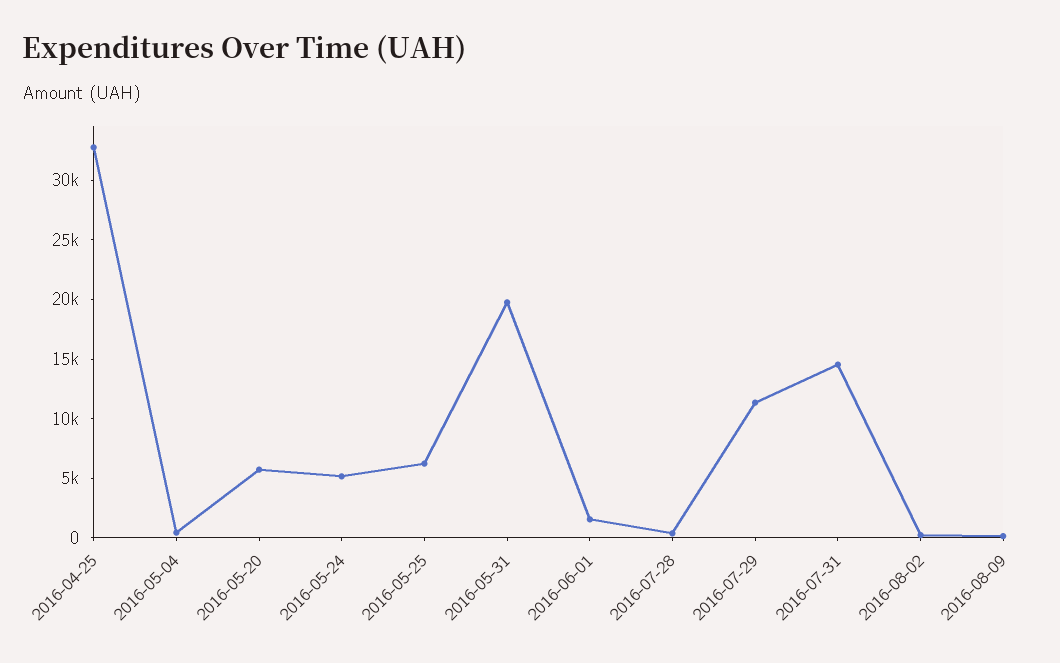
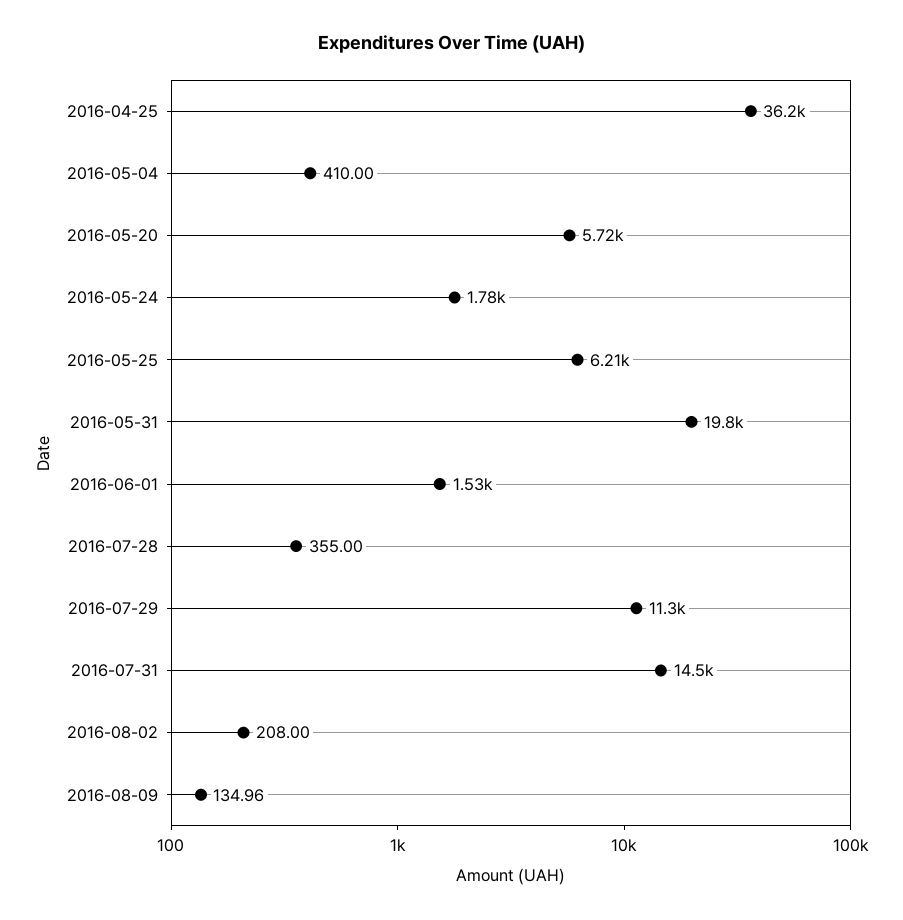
2016-04-25: 33000 -> 36200
2016-05-24: 5000 -> 1780

